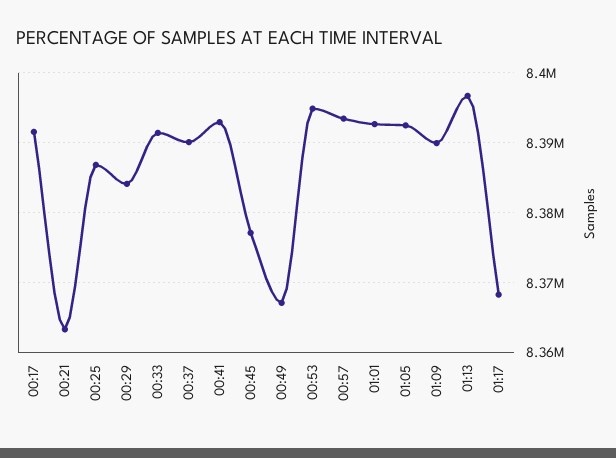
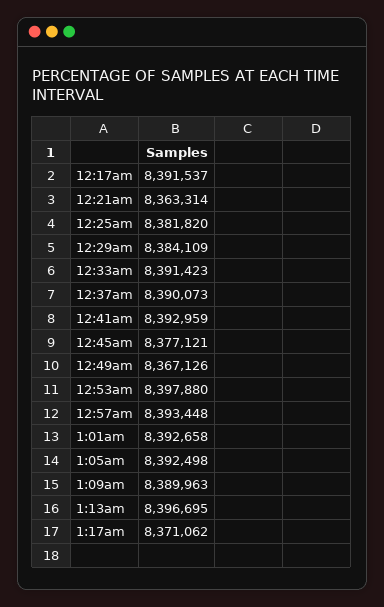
00:25: 8387000 -> 8381820
00:53: 8395000 -> 8397880
01:17: 8368000 -> 8371062

